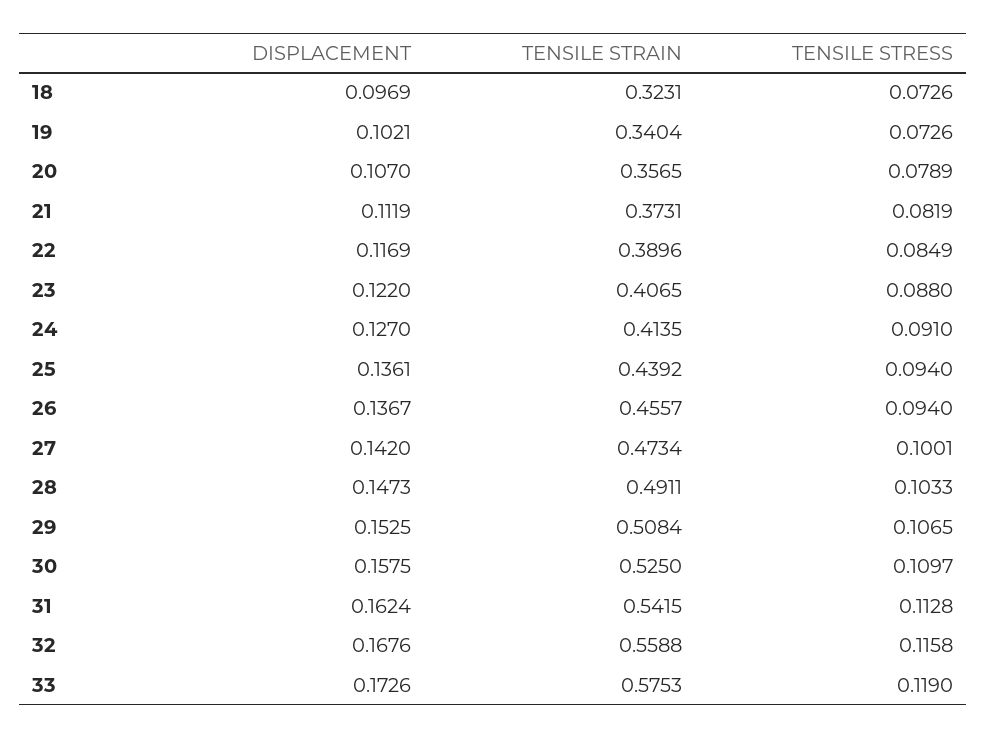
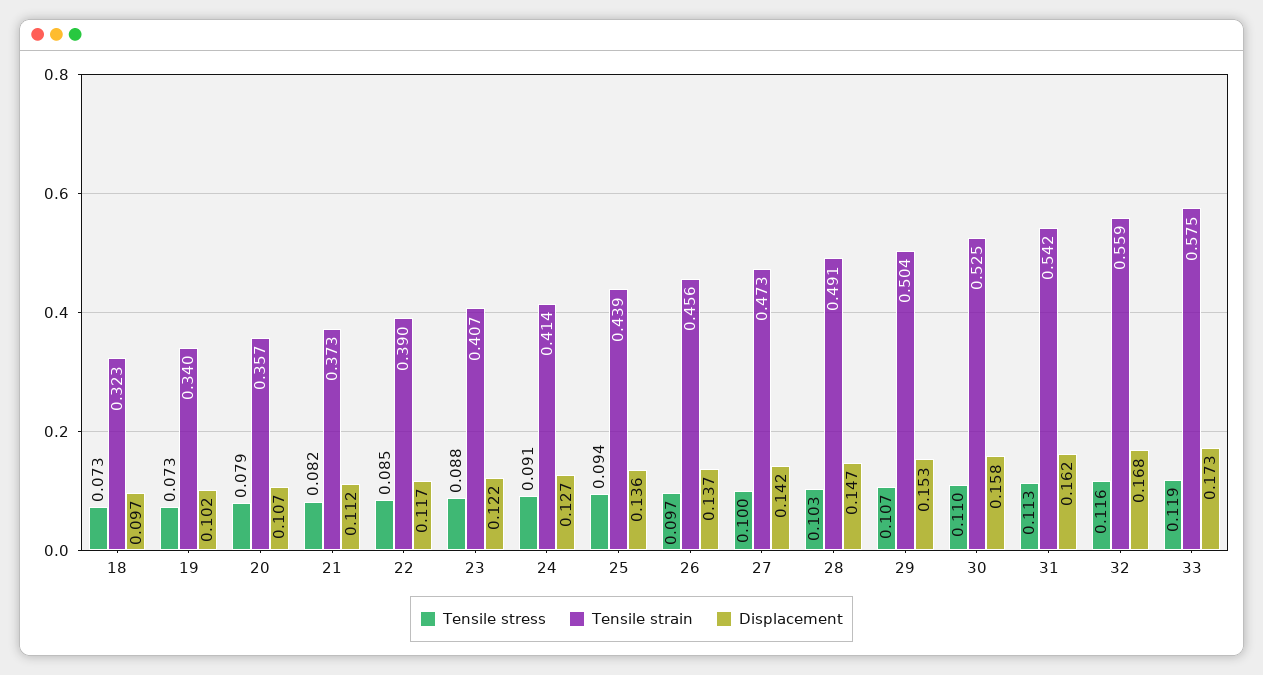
TENSILE STRESS, 26: 0.094 -> 0.097
TENSILE STRAIN, 29: 0.5084 -> 0.504

